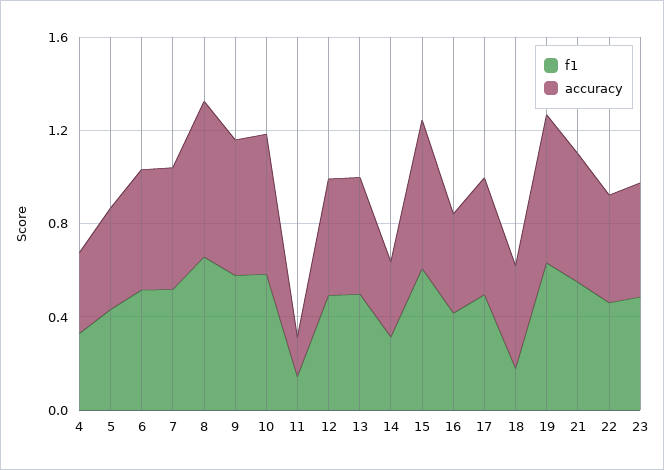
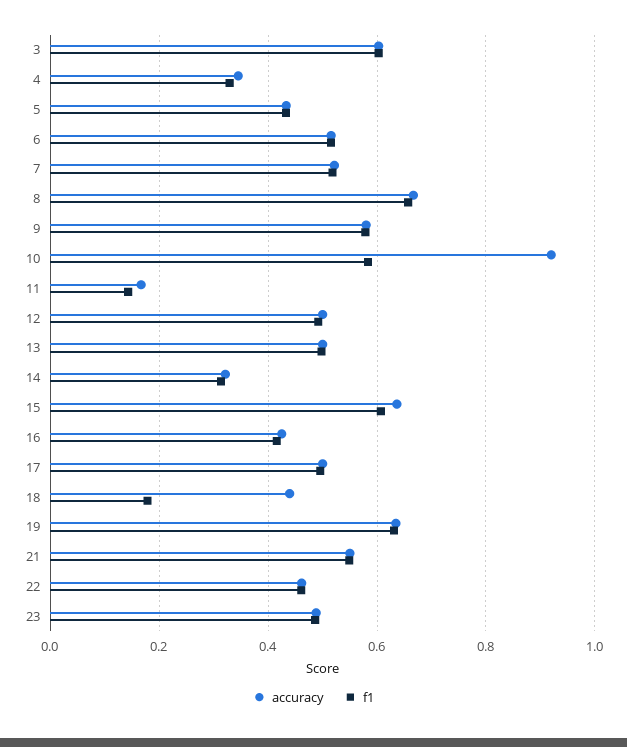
accuracy, 10: 0.6 -> 0.92
accuracy, 3: none -> 0.6
f1, 3: none -> 0.6

